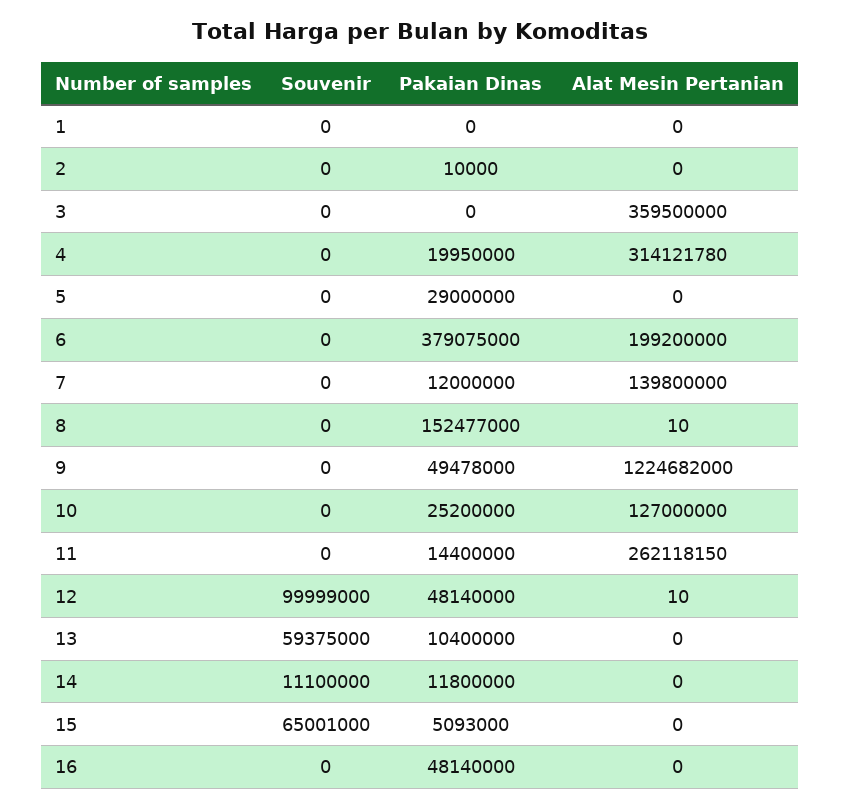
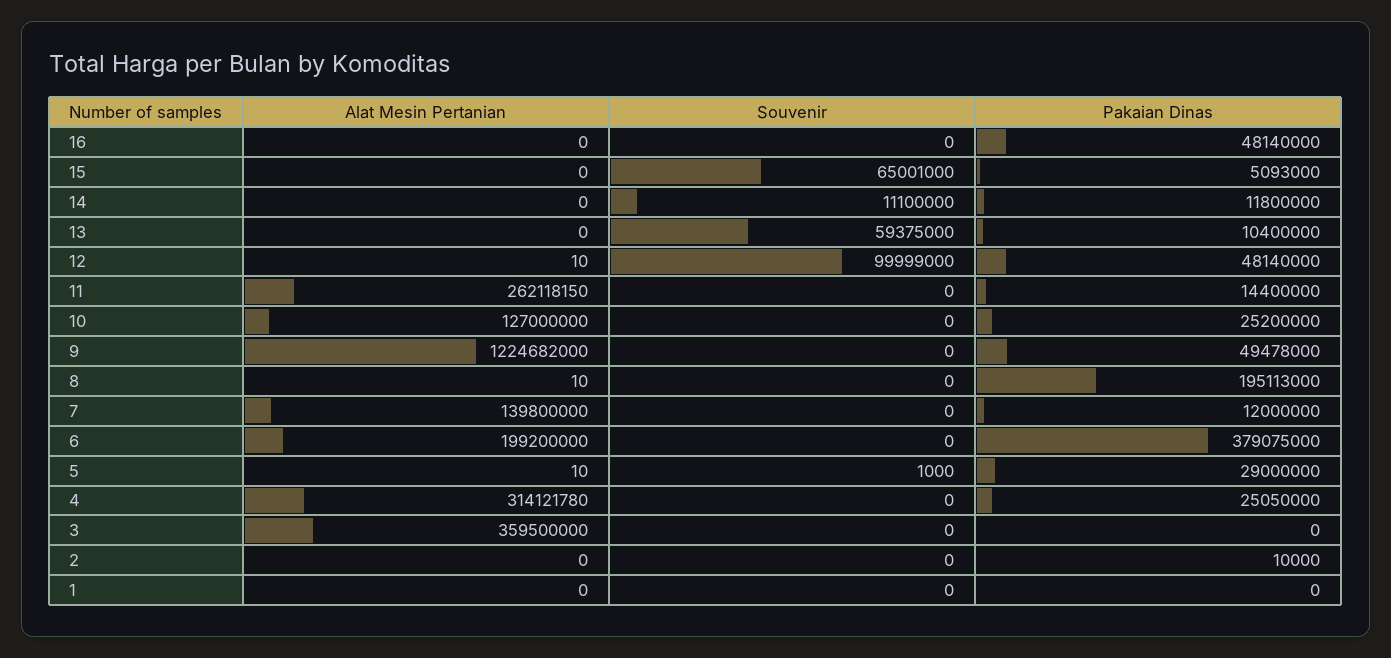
Pakaian Dinas, 4: 19950000 -> 25050000
Souvenir, 5: 0 -> 1000
Alat Mesin Pertanian, 5: 0 -> 10
Pakaian Dinas, 8: 152477000 -> 195113000

